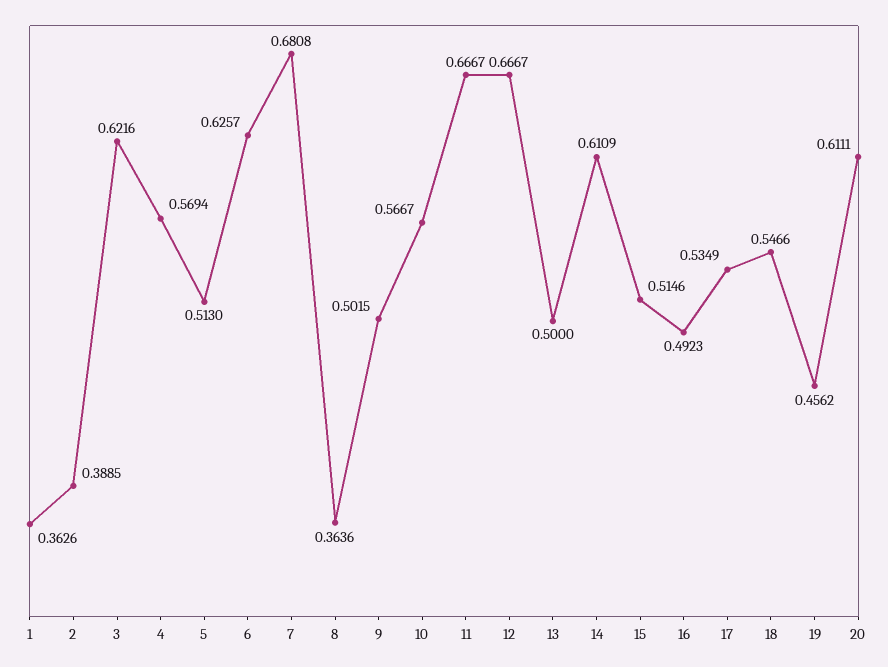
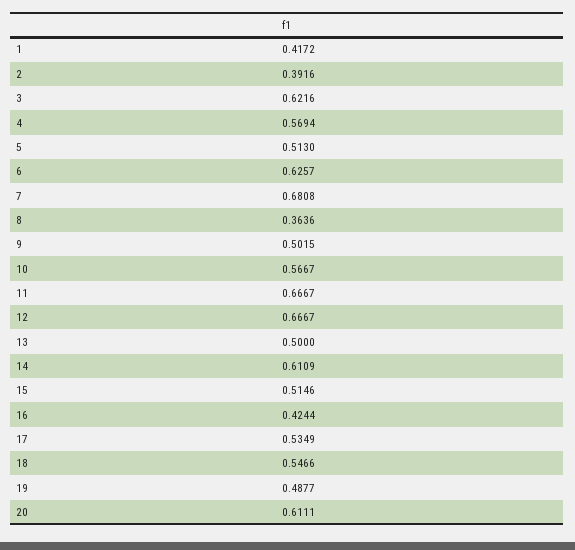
1: 0.3626 -> 0.4172
2: 0.3885 -> 0.3916
16: 0.4923 -> 0.4244
19: 0.4562 -> 0.4877

